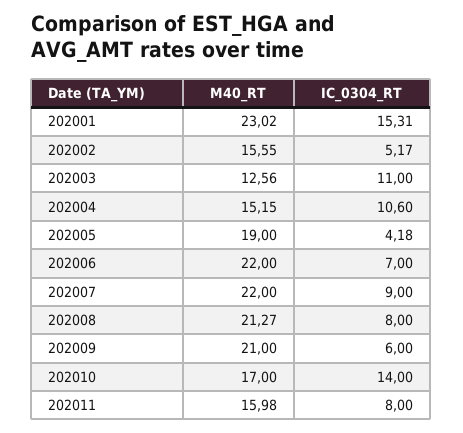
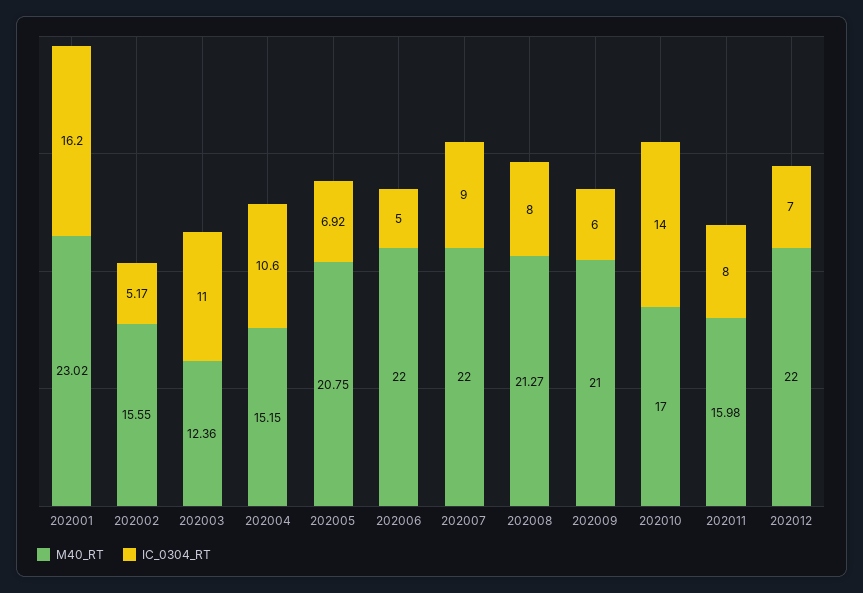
IC_0304_RT, 202001: 15.31 -> 16.2
M40_RT, 202003: 12.56 -> 12.36
M40_RT, 202005: 19 -> 20.75
IC_0304_RT, 202005: 4.18 -> 6.92
IC_0304_RT, 202006: 7 -> 5
M40_RT, 202012: none -> 22
IC_0304_RT, 202012: none -> 7

